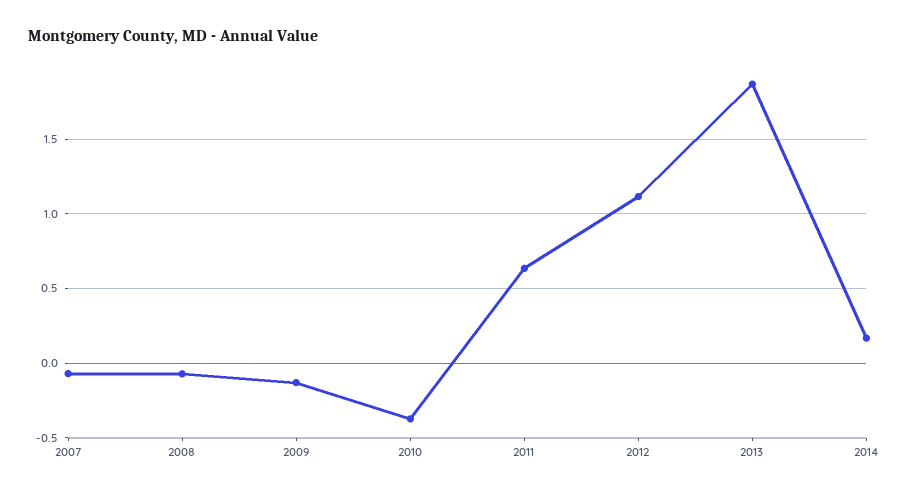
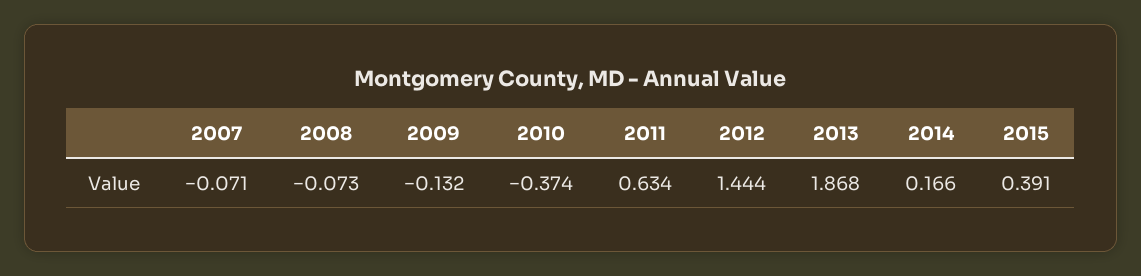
2012: 1.1 -> 1.444
2015: none -> 0.391

